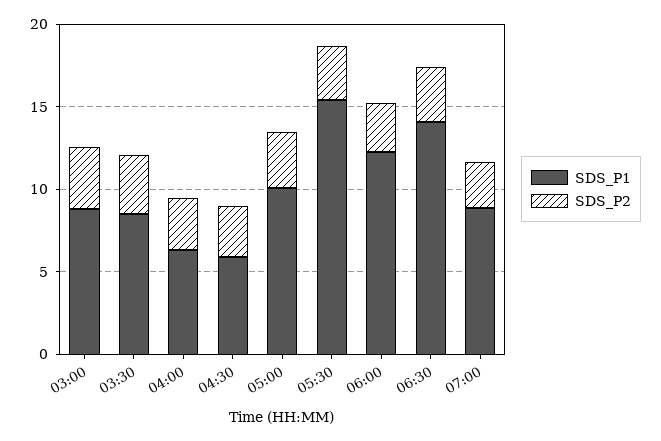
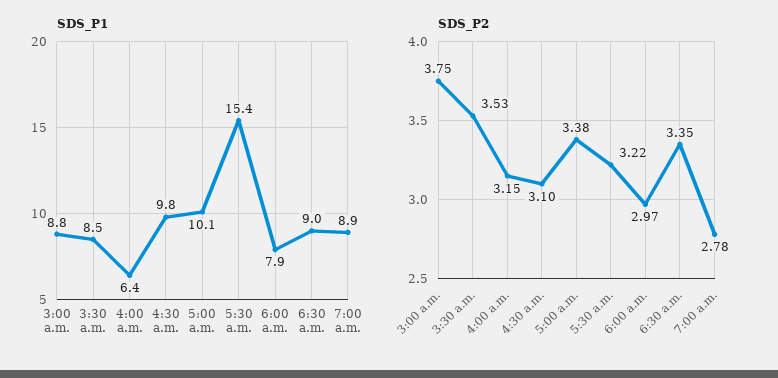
SDS_P1, 04:30: 6 -> 9.8
SDS_P1, 06:00: 12 -> 7.9
SDS_P1, 06:30: 14 -> 9

